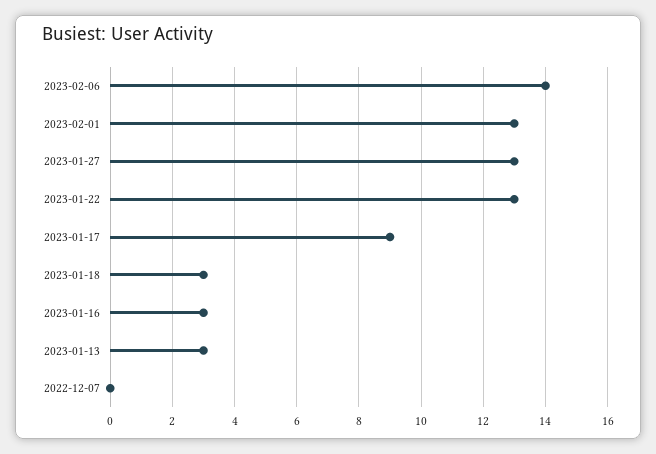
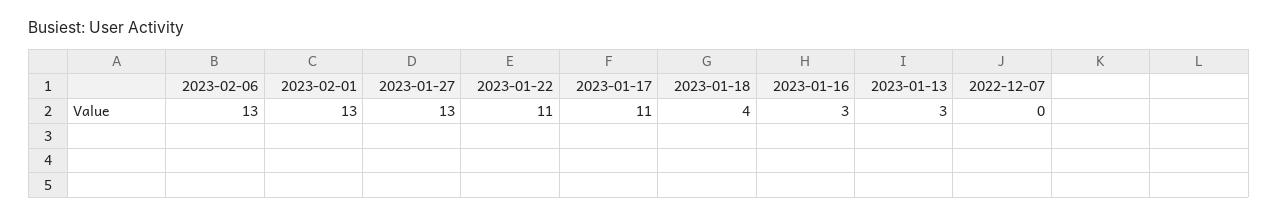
2023-02-06: 14 -> 13
2023-01-22: 13 -> 11
2023-01-17: 9 -> 11
2023-01-18: 3 -> 4

